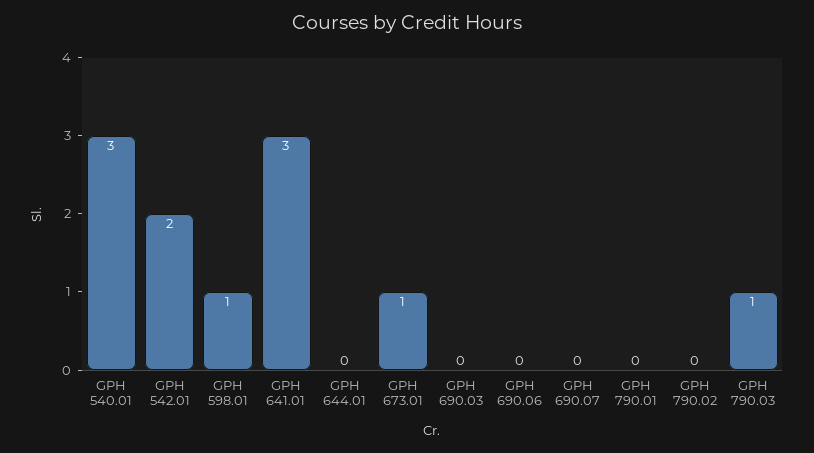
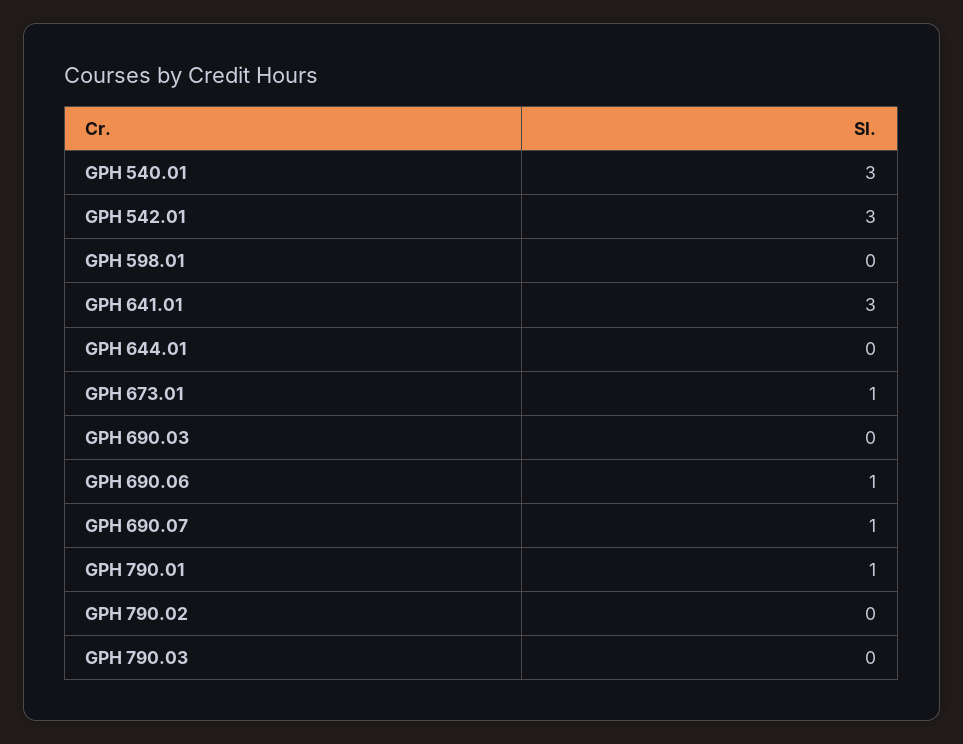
GPH 542.01: 2 -> 3
GPH 598.01: 1 -> 0
GPH 690.06: 0 -> 1
GPH 690.07: 0 -> 1
GPH 790.01: 0 -> 1
GPH 790.03: 1 -> 0

